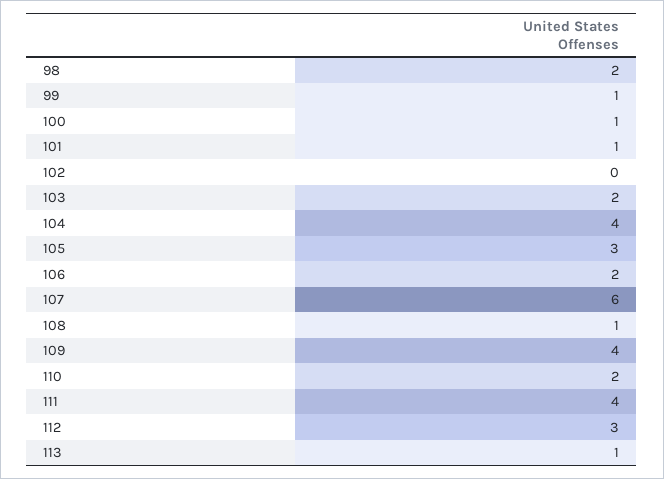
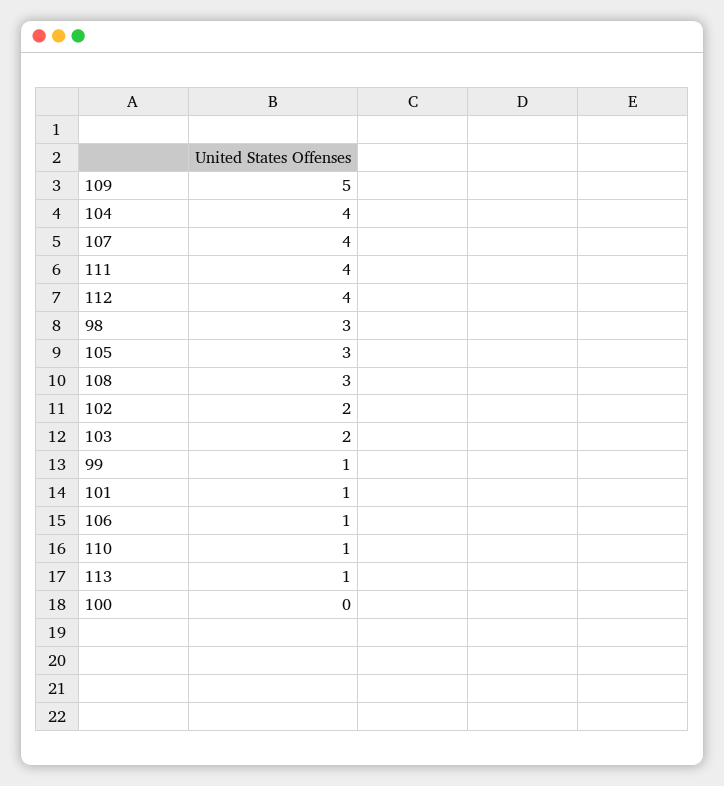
98: 2 -> 3
100: 1 -> 0
102: 0 -> 2
106: 2 -> 1
107: 6 -> 4
108: 1 -> 3
109: 4 -> 5
110: 2 -> 1
112: 3 -> 4

